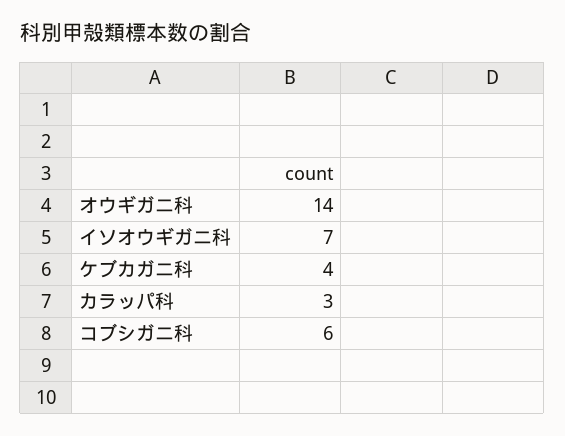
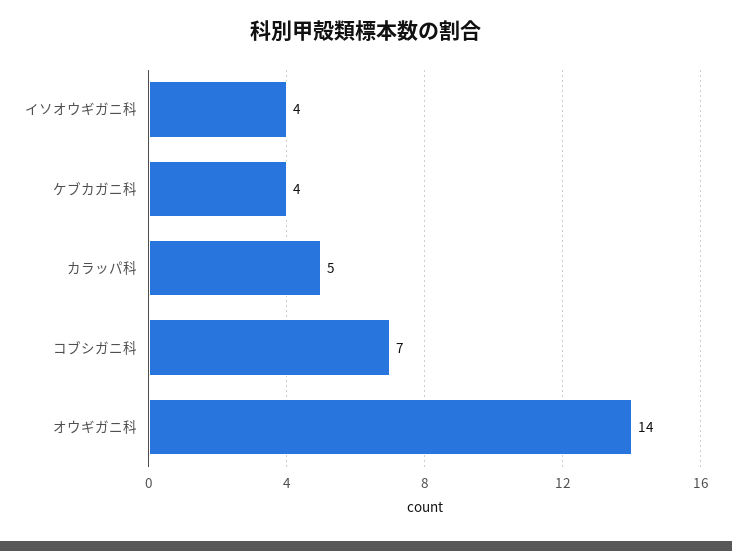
イソオウギガニ科: 7 -> 4
カラッパ科: 3 -> 5
コブシガニ科: 6 -> 7

